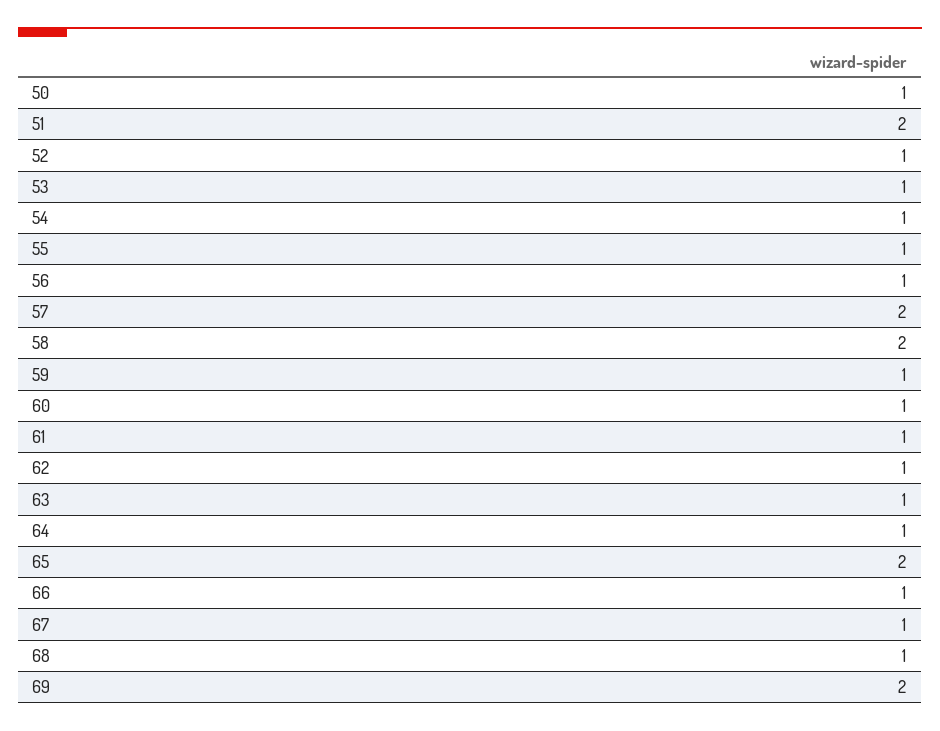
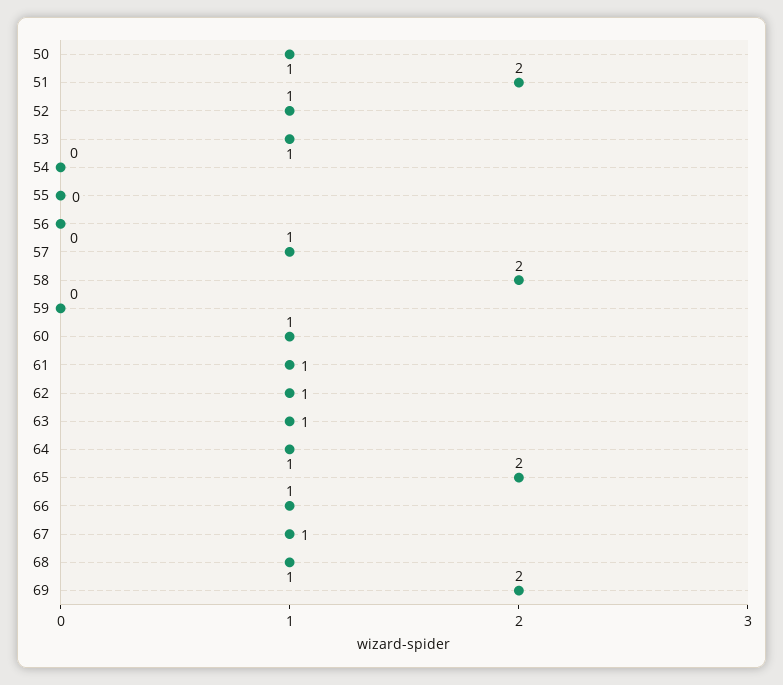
54: 1 -> 0
55: 1 -> 0
56: 1 -> 0
57: 2 -> 1
59: 1 -> 0

